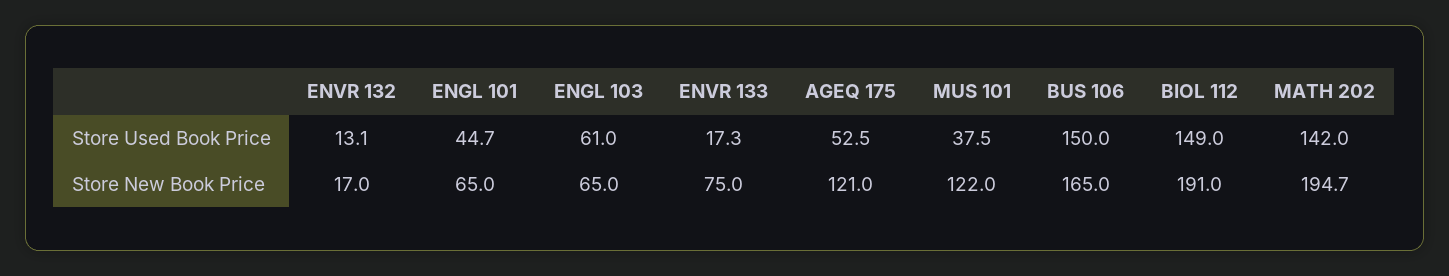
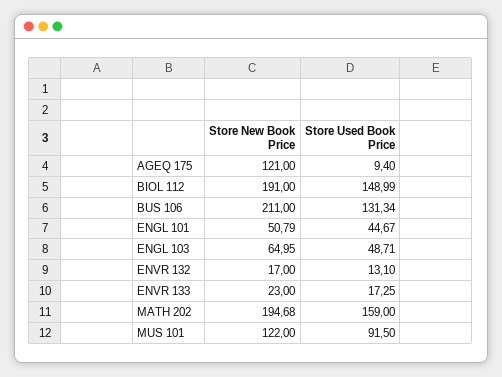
ENGL 103, Store Used Book Price: 61 -> 48.71
AGEQ 175, Store Used Book Price: 52.5 -> 9.4
MUS 101, Store Used Book Price: 37.5 -> 91.5
BUS 106, Store Used Book Price: 150 -> 131.34
MATH 202, Store Used Book Price: 142 -> 159
ENGL 101, Store New Book Price: 65 -> 50.79
ENVR 133, Store New Book Price: 75 -> 23
BUS 106, Store New Book Price: 165 -> 211

